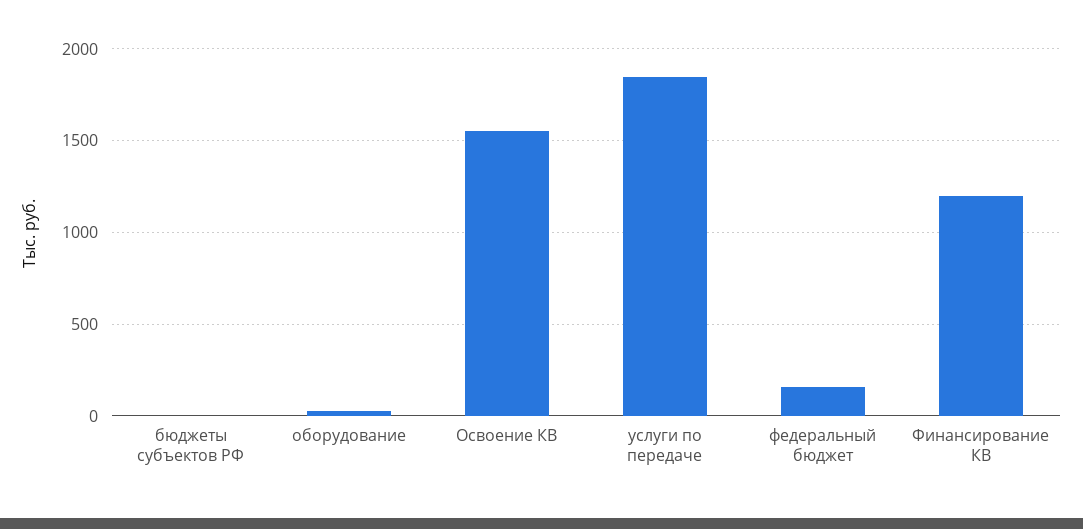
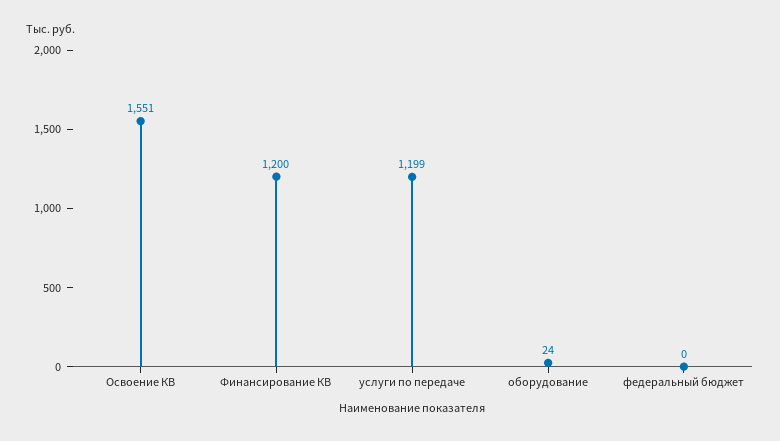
бюджеты субъектов РФ: 0 -> none
услуги по передаче: 1850 -> 1199
федеральный бюджет: 150 -> 0

